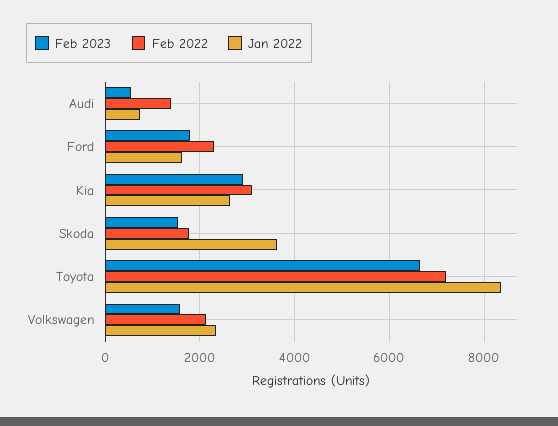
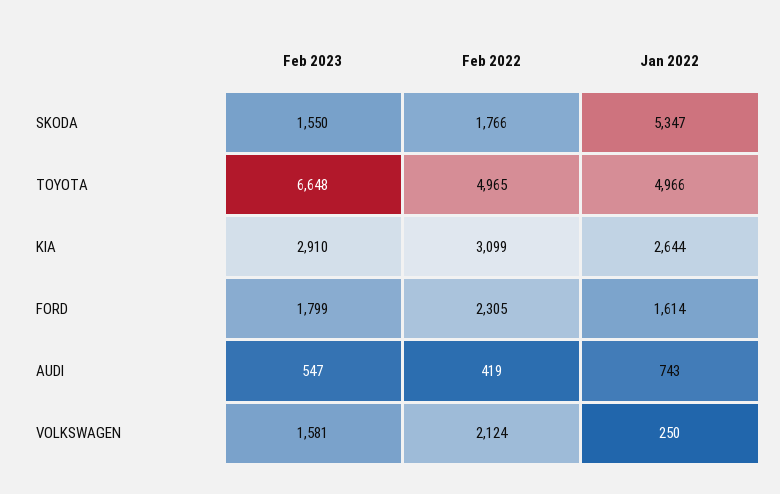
Feb 2022, Audi: 1400 -> 419
Jan 2022, Skoda: 3600 -> 5347
Feb 2022, Toyota: 7200 -> 4965
Jan 2022, Toyota: 8400 -> 4966
Jan 2022, Volkswagen: 2400 -> 250

